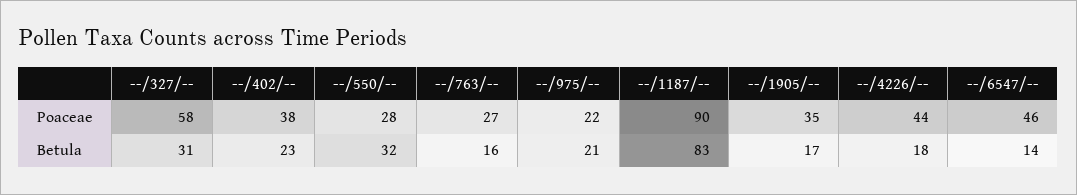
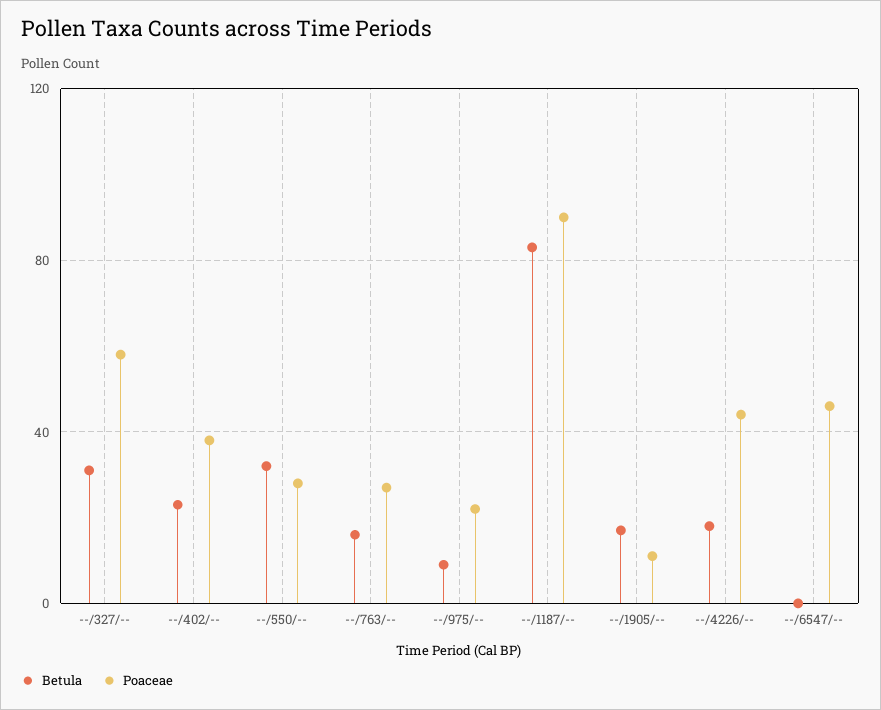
Poaceae, --/1905/--: 35 -> 10
Betula, --/975/--: 21 -> 10
Betula, --/6547/--: 14 -> 0

